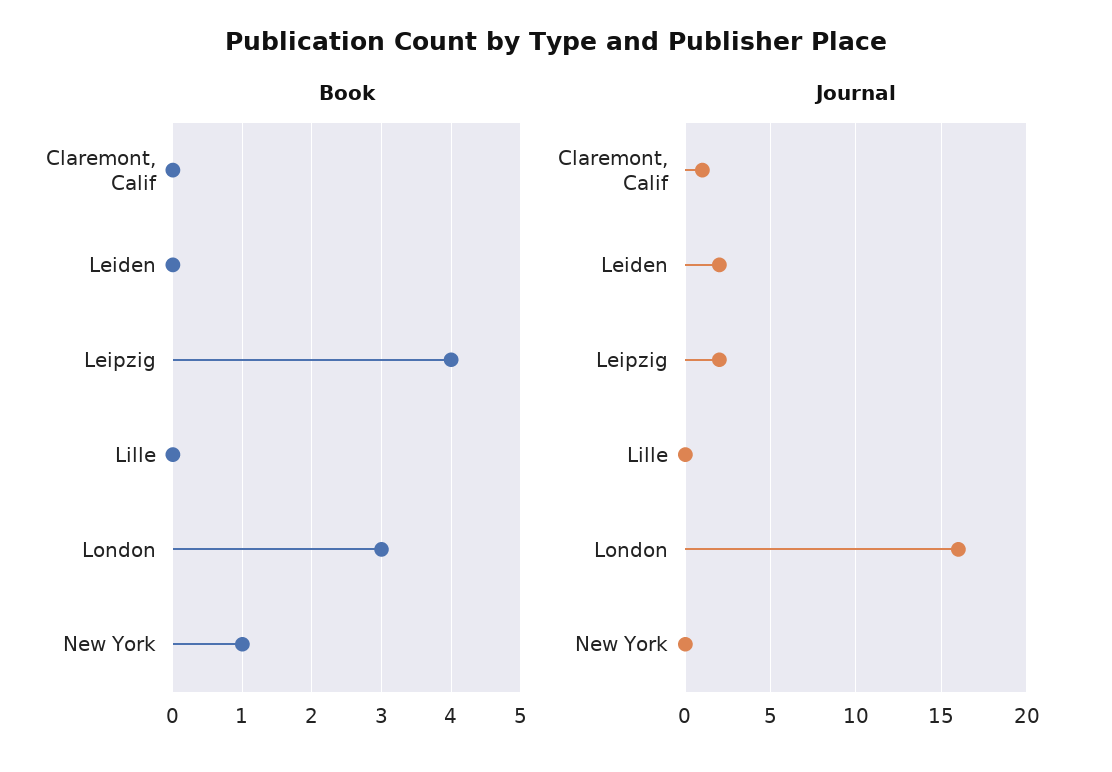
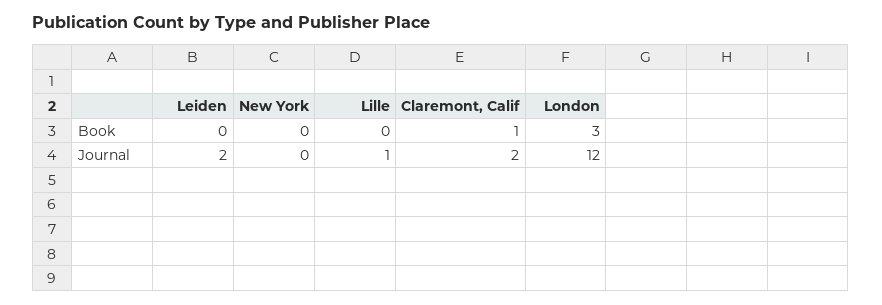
Book, Claremont, Calif: 0 -> 1
Book, Leipzig: 4 -> none
Book, New York: 1 -> 0
Journal, Claremont, Calif: 1 -> 2
Journal, Leipzig: 2 -> none
Journal, Lille: 0 -> 1
Journal, London: 16 -> 12

